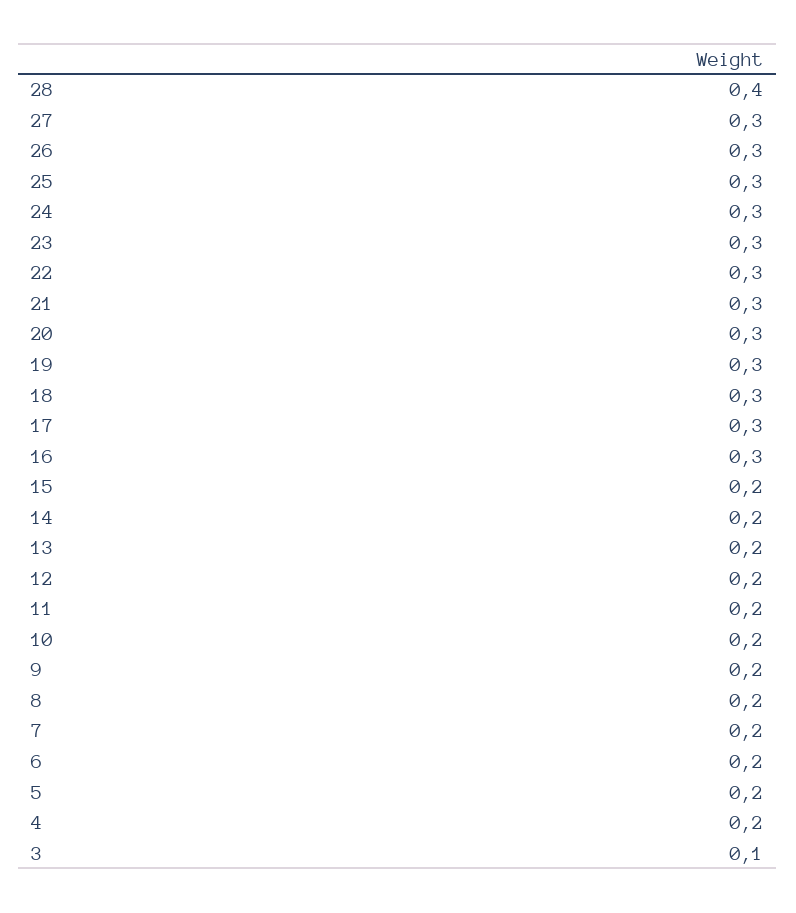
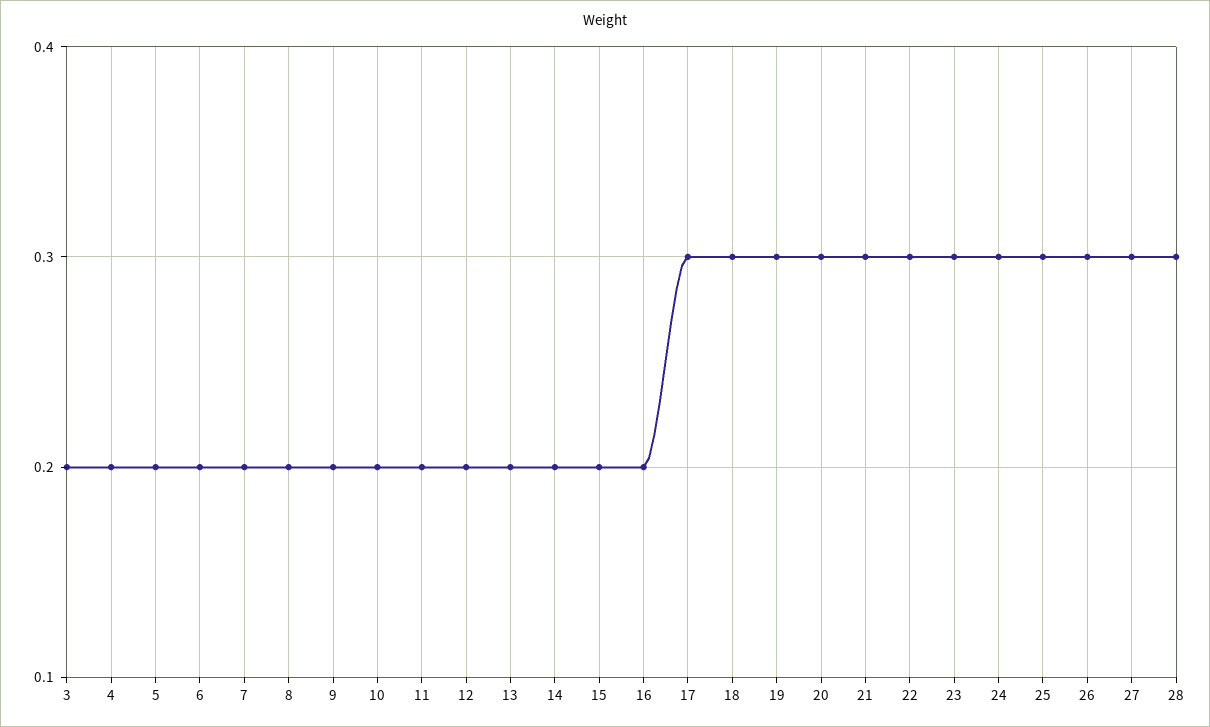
28: 0.4 -> 0.3
16: 0.3 -> 0.2
3: 0.1 -> 0.2

